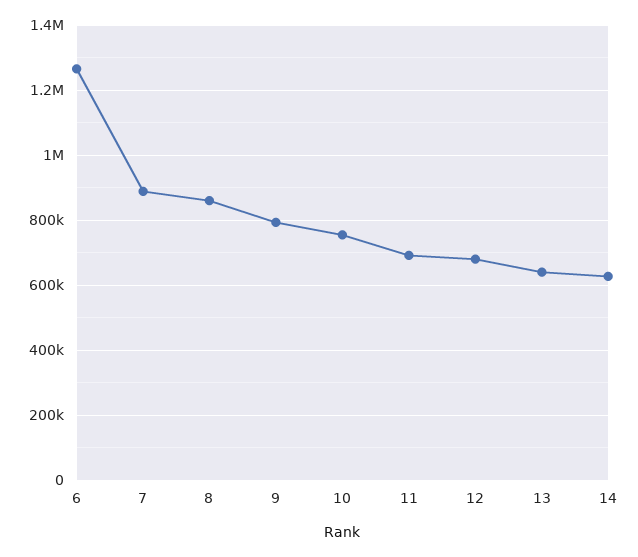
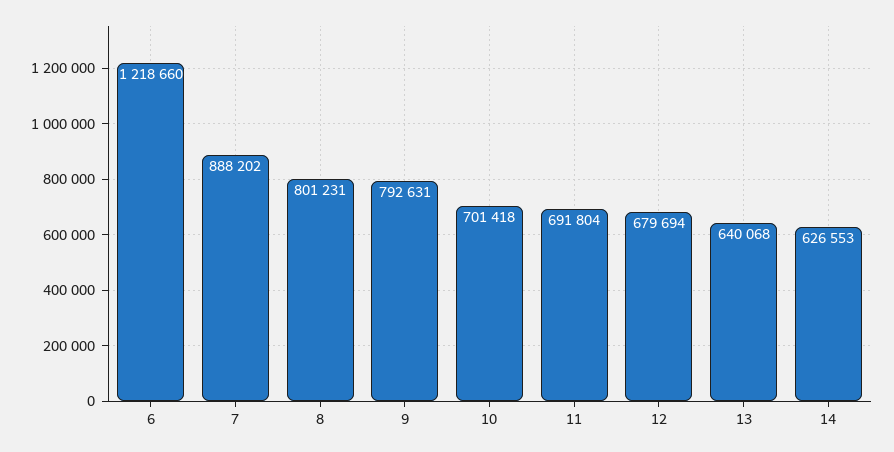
6: 1260000 -> 1218660
8: 860000 -> 801231
10: 760000 -> 701418

